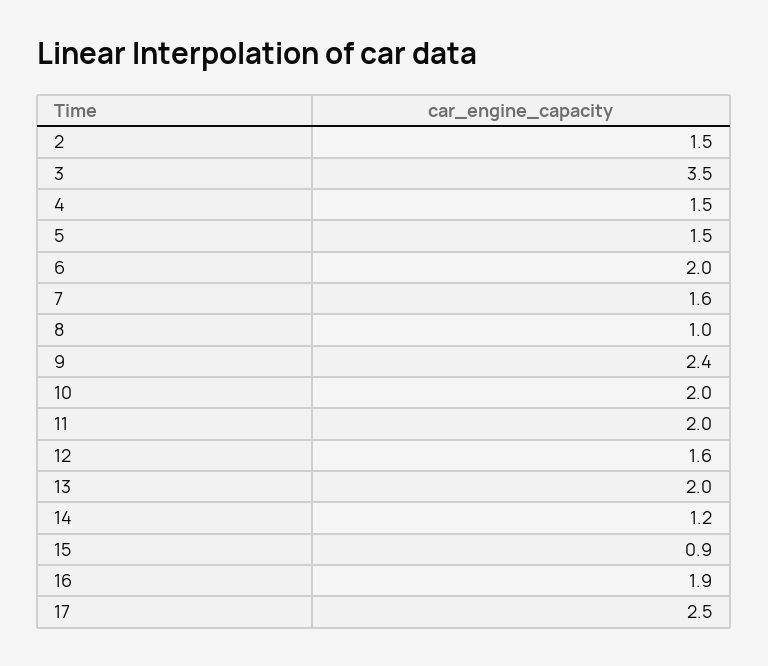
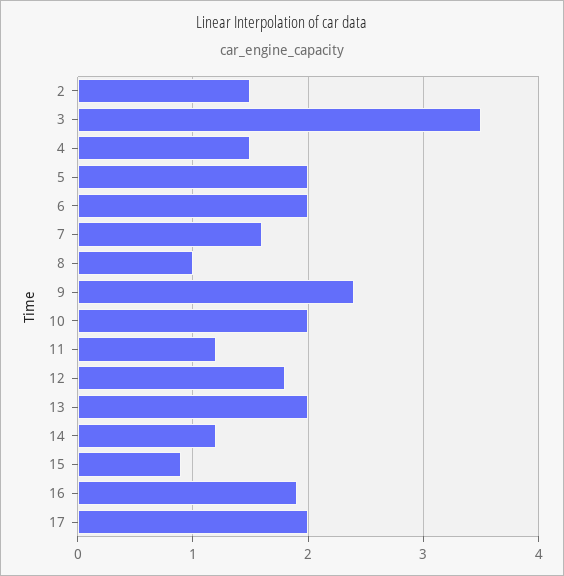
5: 1.5 -> 2
11: 2 -> 1.2
12: 1.6 -> 1.8
17: 2.5 -> 2

